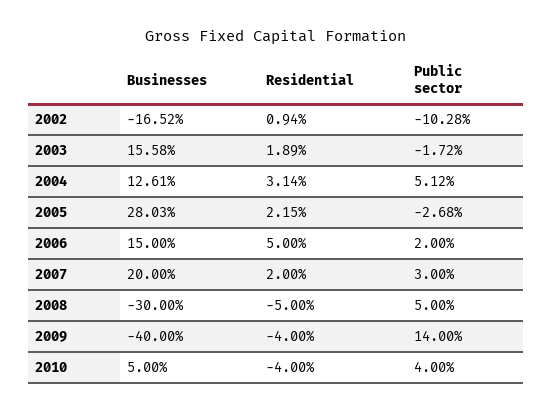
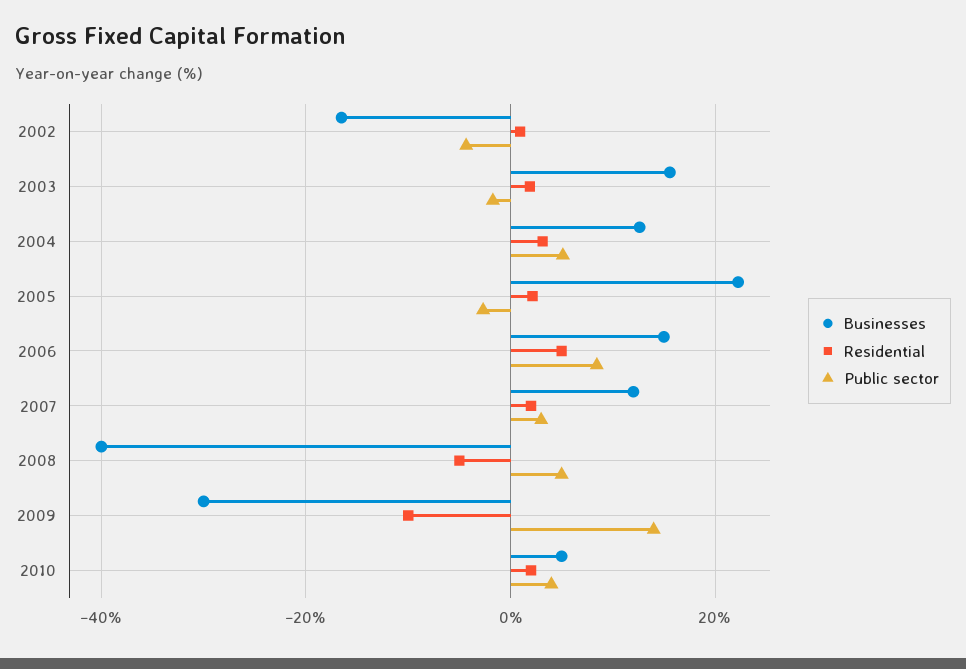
Public sector, 2002: -10.28 -> -4
Businesses, 2005: 28.03 -> 22
Public sector, 2006: 2 -> 8
Businesses, 2007: 20 -> 12
Businesses, 2008: -30 -> -40
Businesses, 2009: -40 -> -30
Residential, 2009: -4 -> -10
Residential, 2010: -4 -> 2

